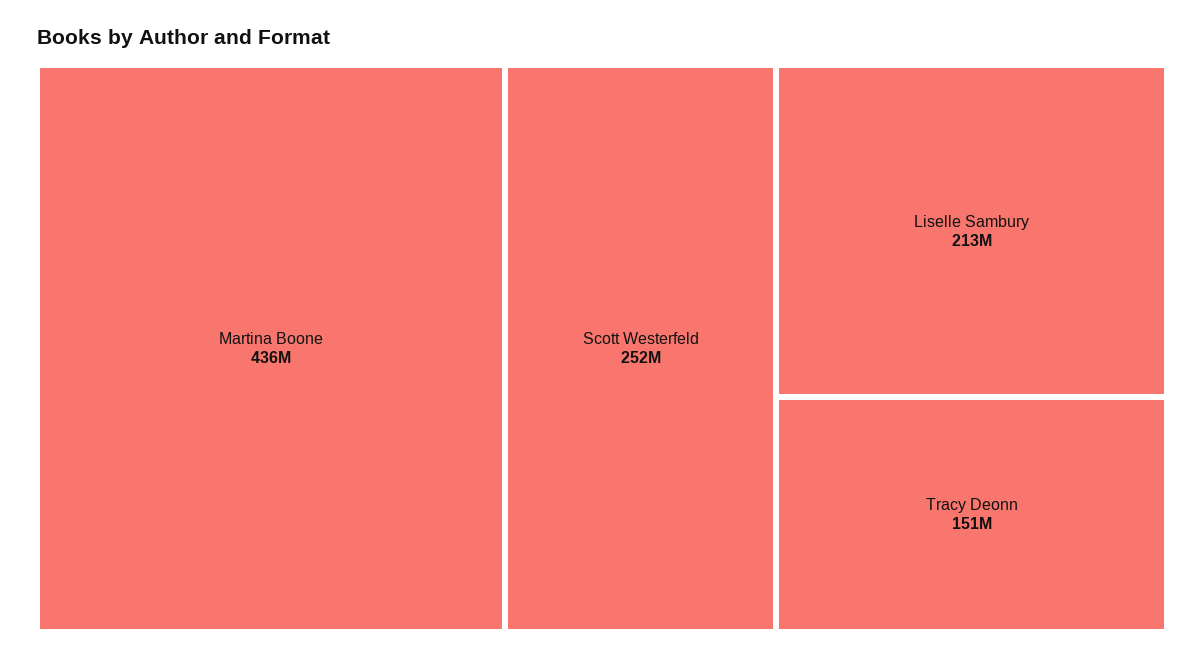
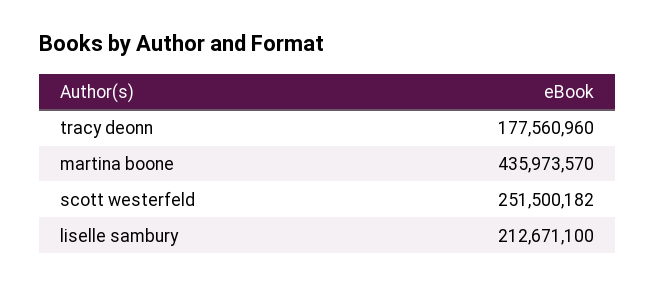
Tracy Deonn: 151000000 -> 177560960

